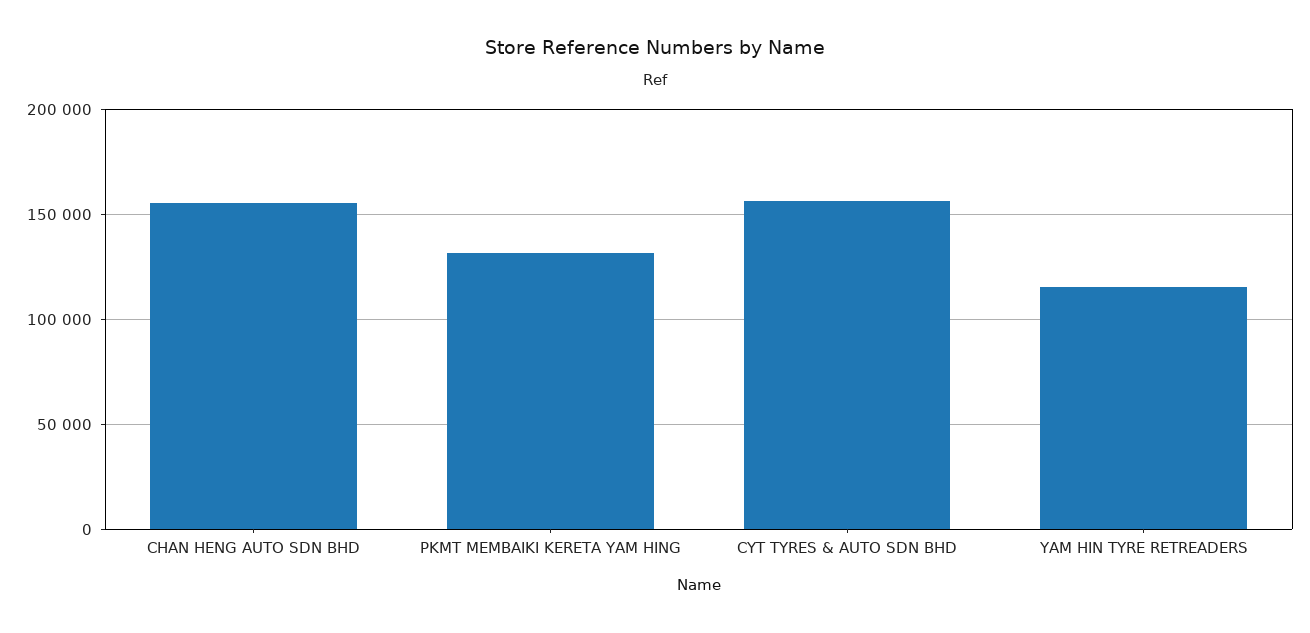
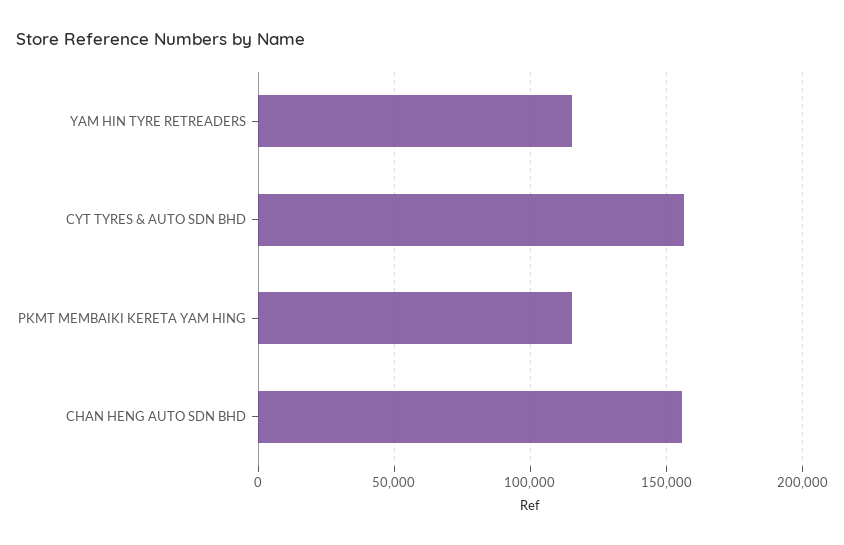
PKMT MEMBAIKI KERETA YAM HING: 130000 -> 115000

